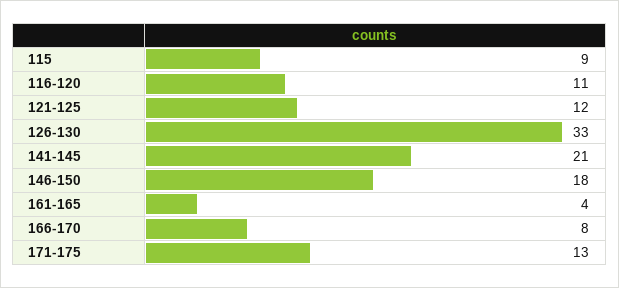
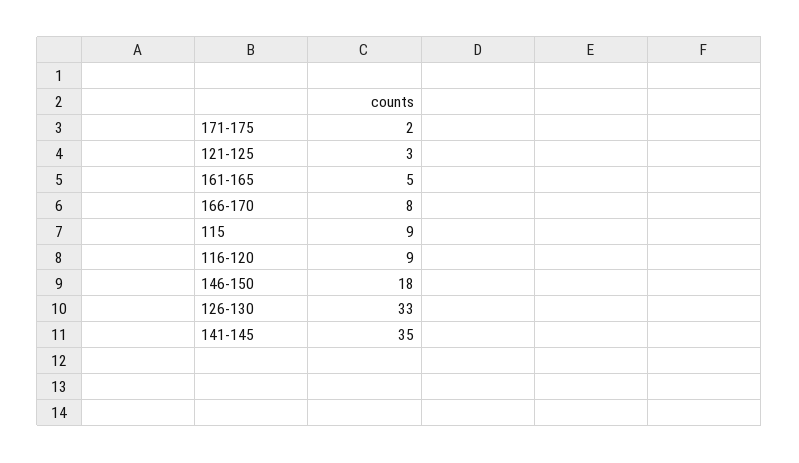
116-120: 11 -> 9
121-125: 12 -> 3
141-145: 21 -> 35
161-165: 4 -> 5
171-175: 13 -> 2

